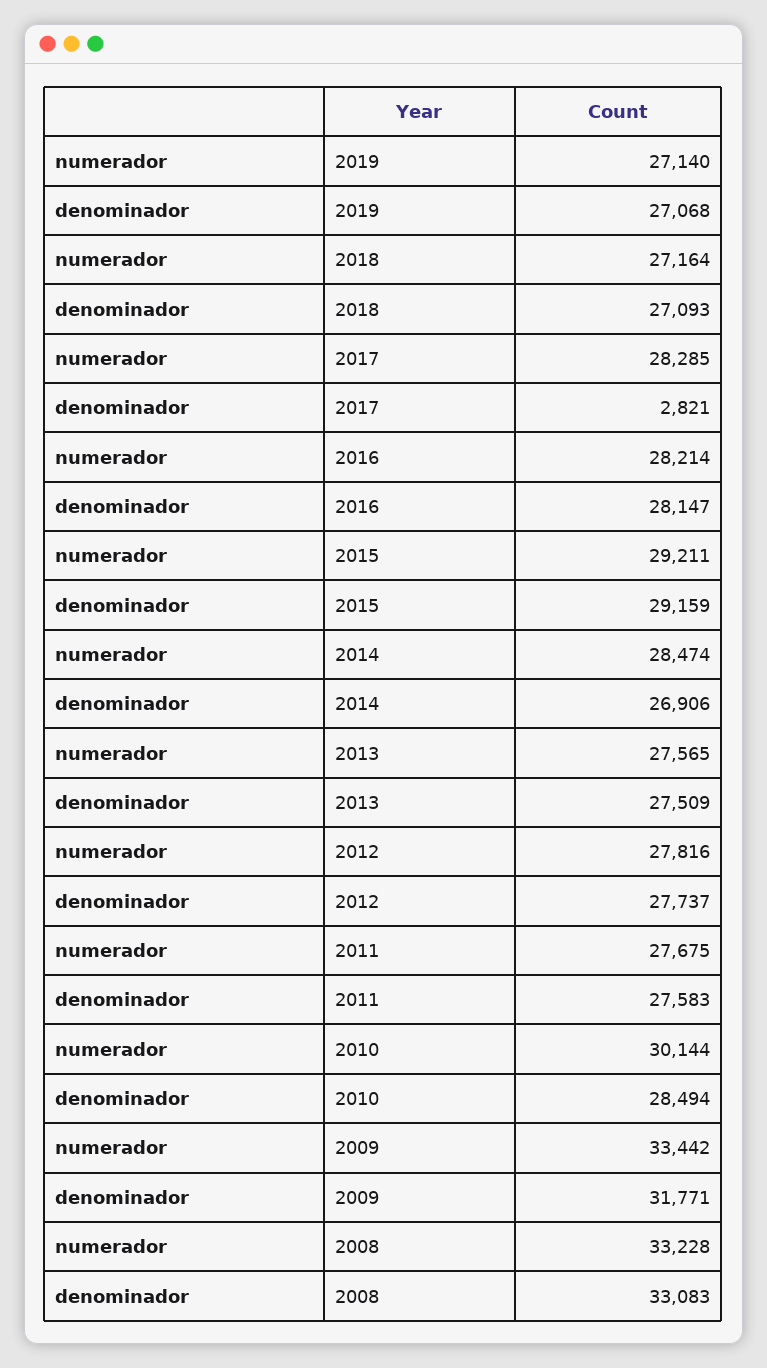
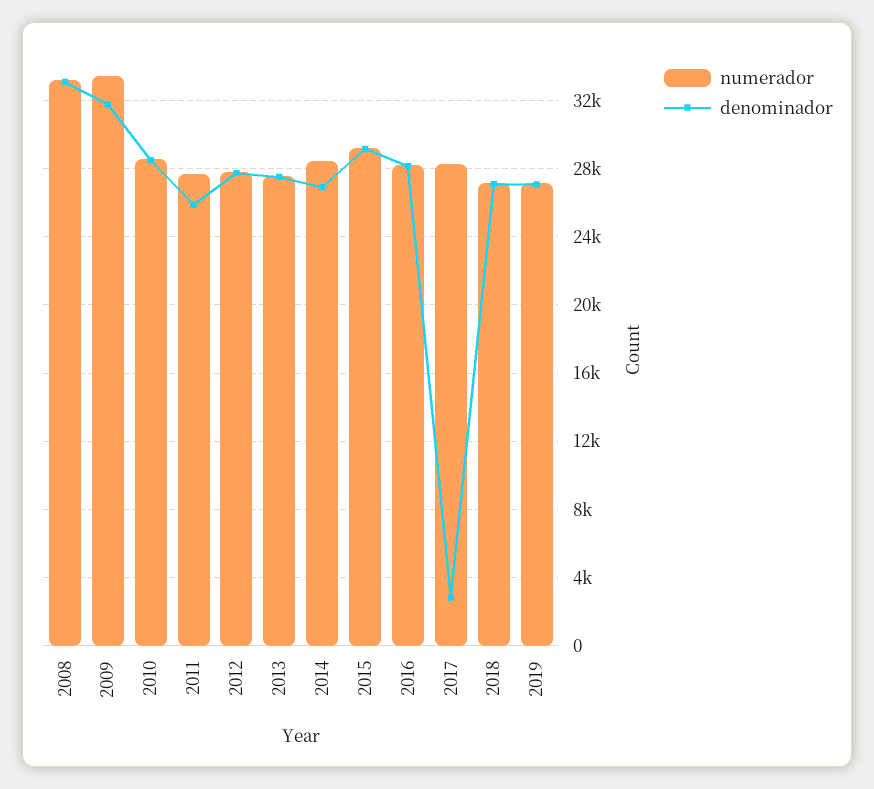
denominador, 2011: 27583 -> 26000
numerador, 2010: 30144 -> 28500

